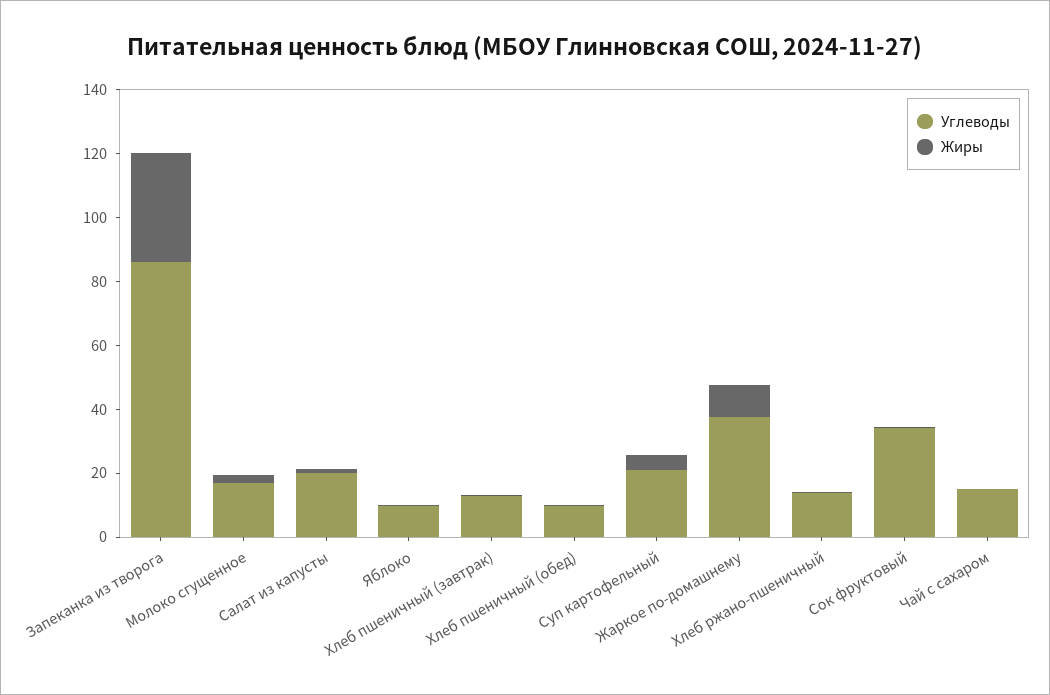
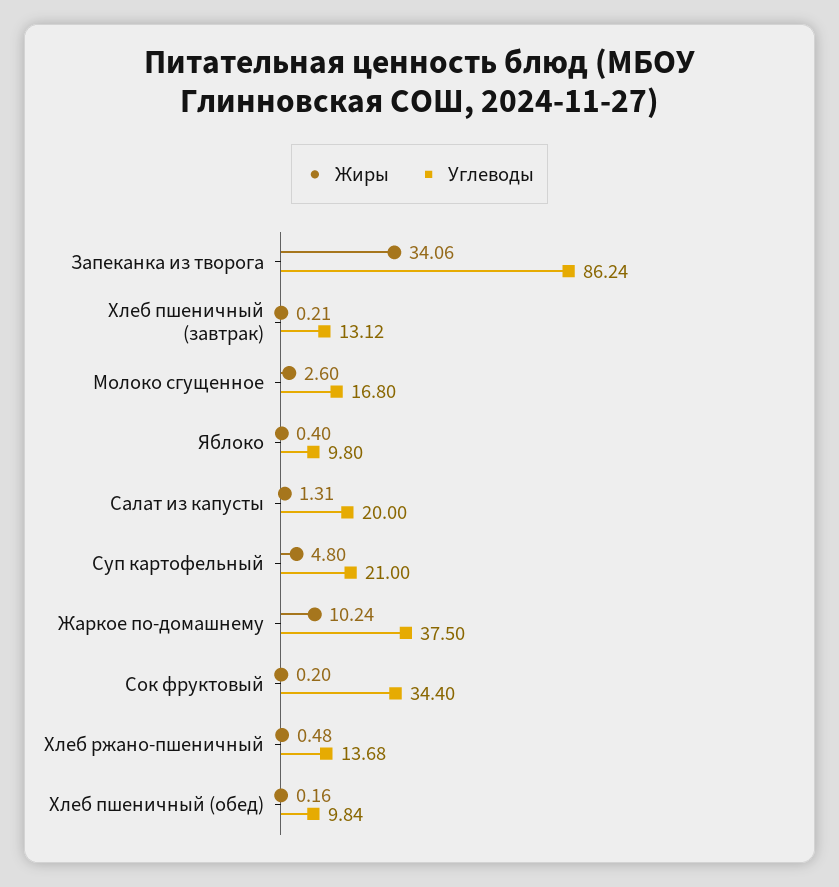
Углеводы, Чай с сахаром: 15 -> none
Жиры, Чай с сахаром: 0 -> none

